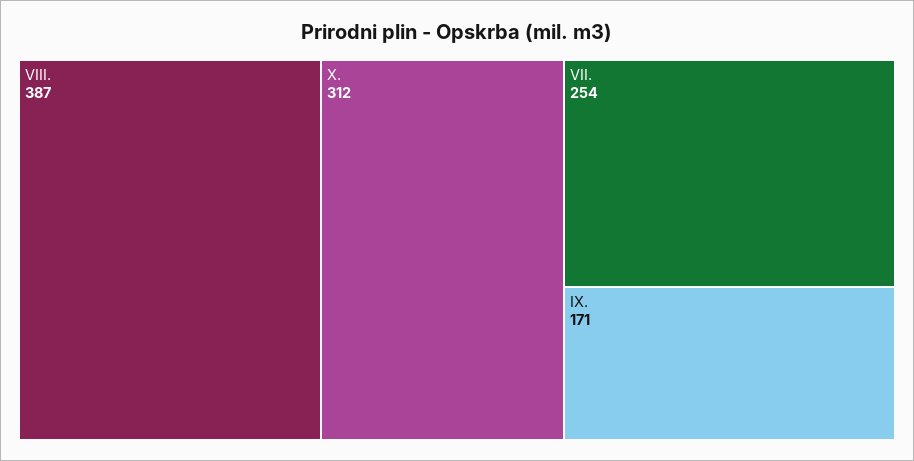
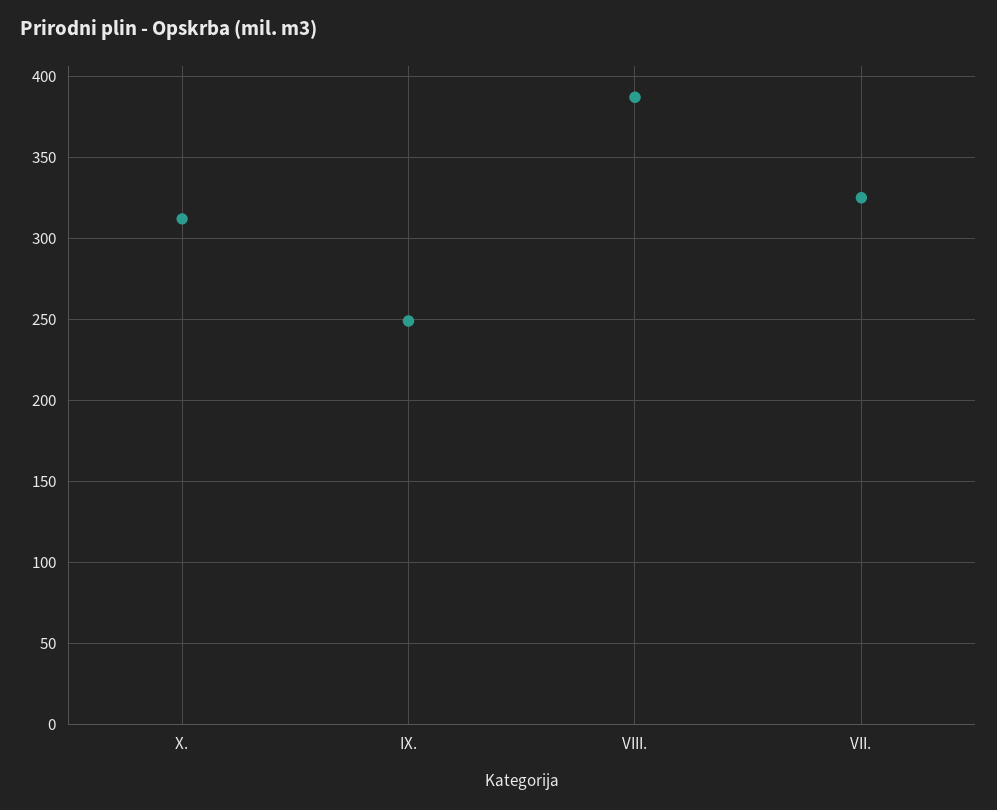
VII.: 254 -> 325
IX.: 171 -> 250

